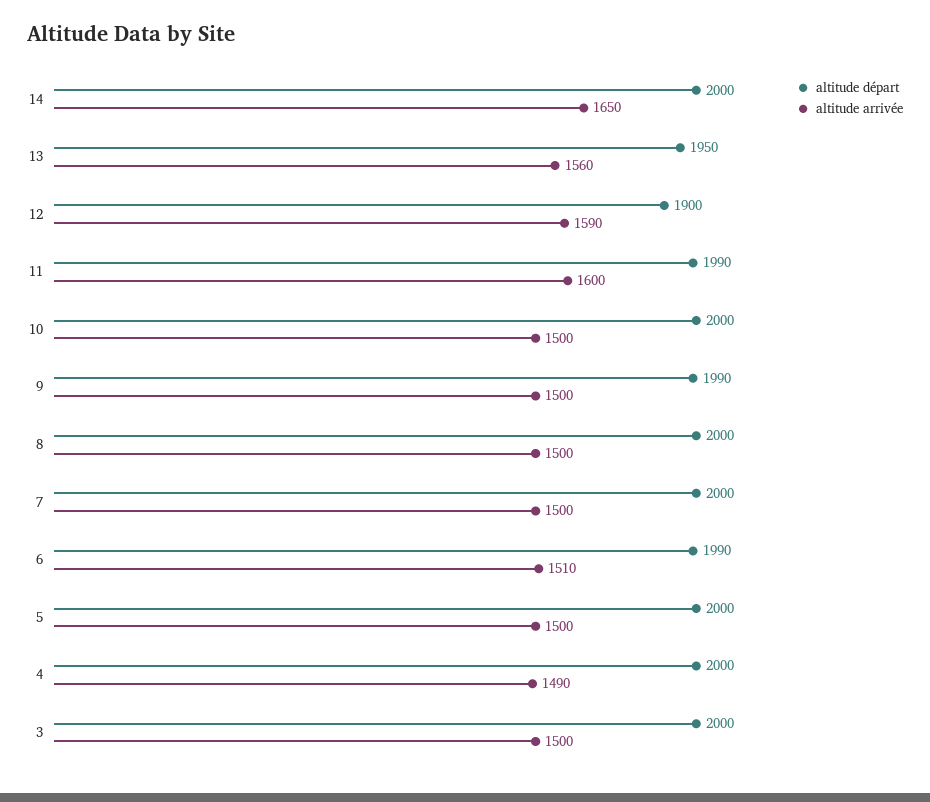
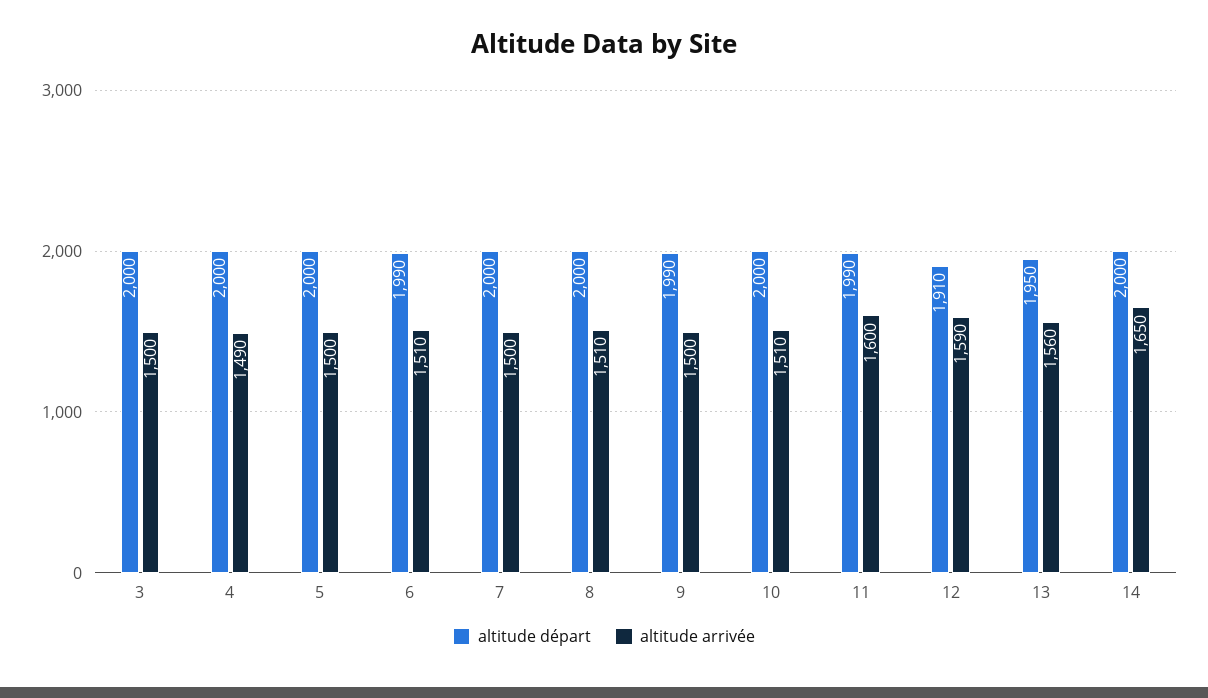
altitude départ, 12: 1900 -> 1910
altitude arrivée, 10: 1500 -> 1510
altitude arrivée, 8: 1500 -> 1510

